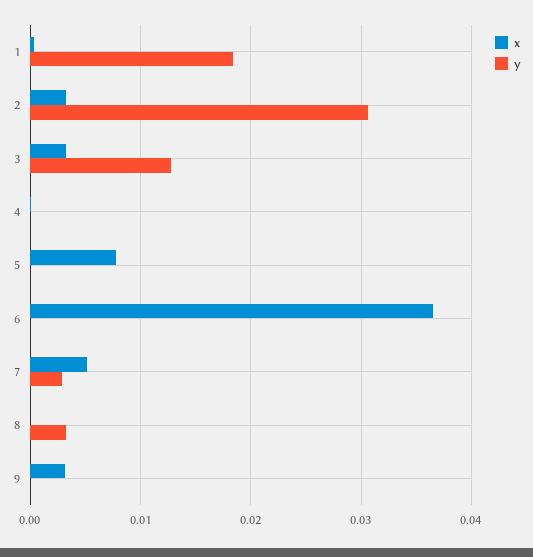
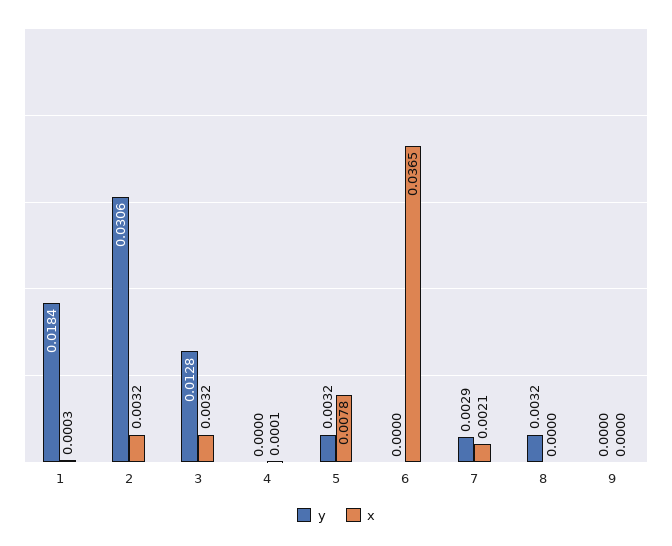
y, 5: 0 -> 0.0032
x, 7: 0.005 -> 0.0021
x, 9: 0.003 -> 0

